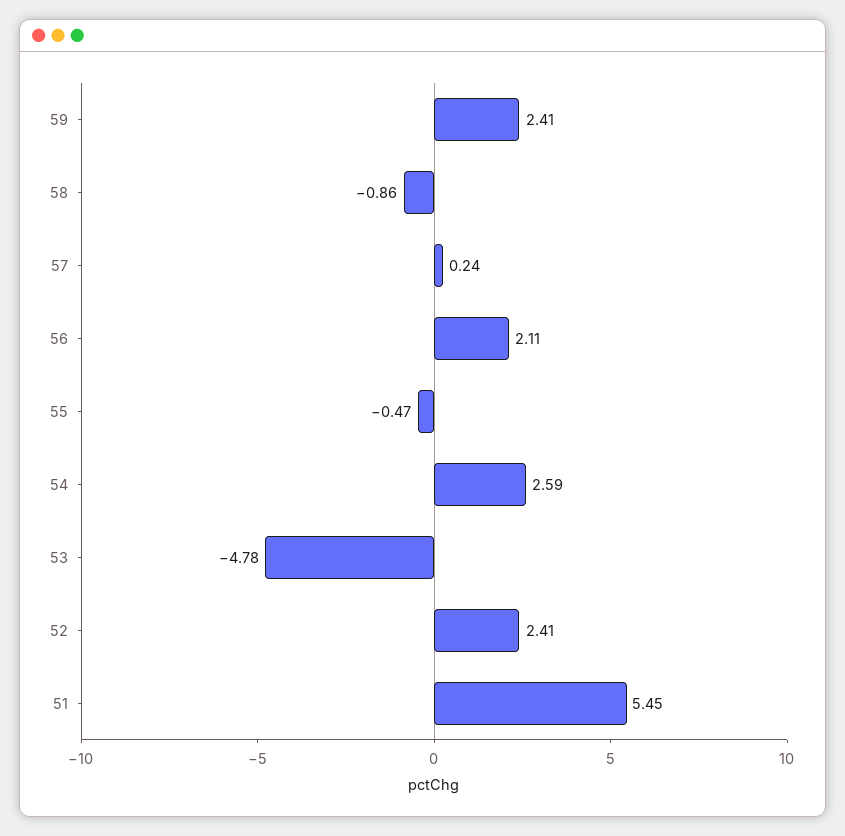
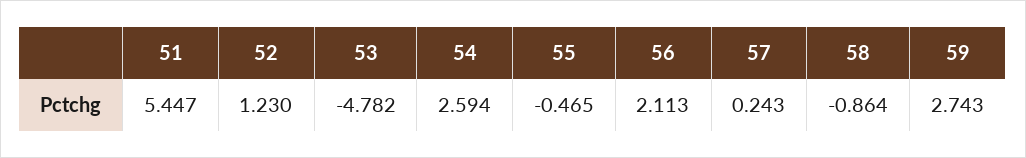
59: 2.41 -> 2.743
52: 2.41 -> 1.23

